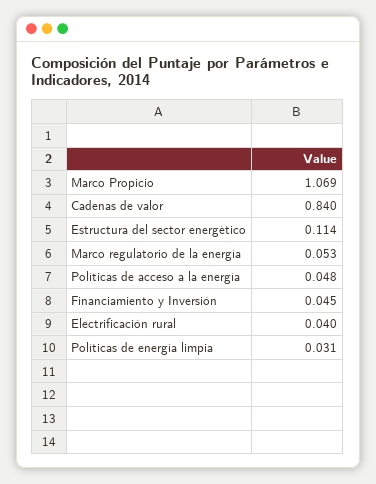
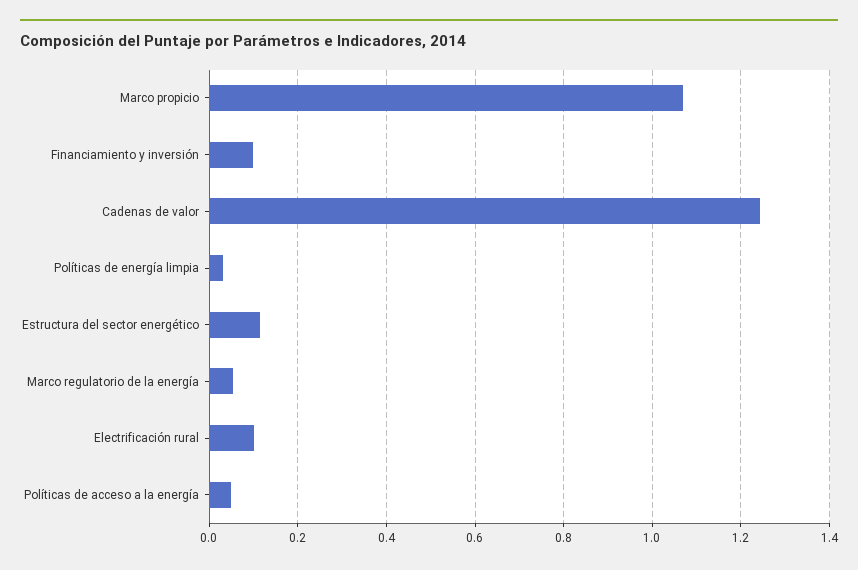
Cadenas de valor: 0.84 -> 1.24
Financiamiento y Inversión: 0.045 -> 0.1
Electrificación rural: 0.04 -> 0.1

